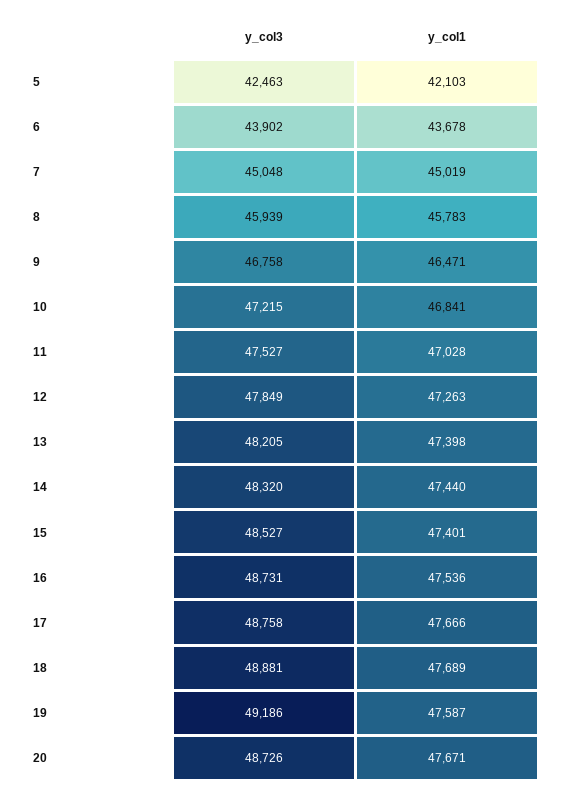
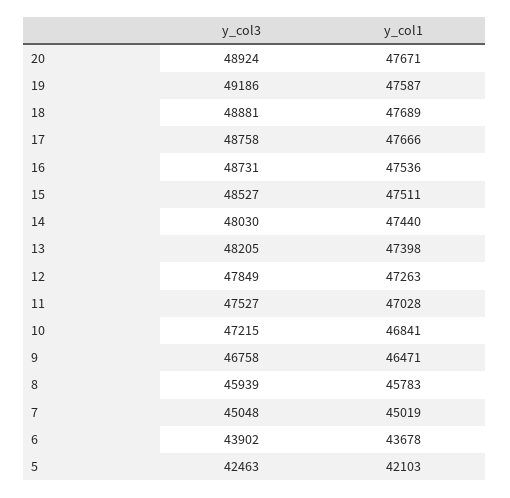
y_col3, 14: 48320 -> 48030
y_col1, 15: 47401 -> 47511
y_col3, 20: 48726 -> 48924

